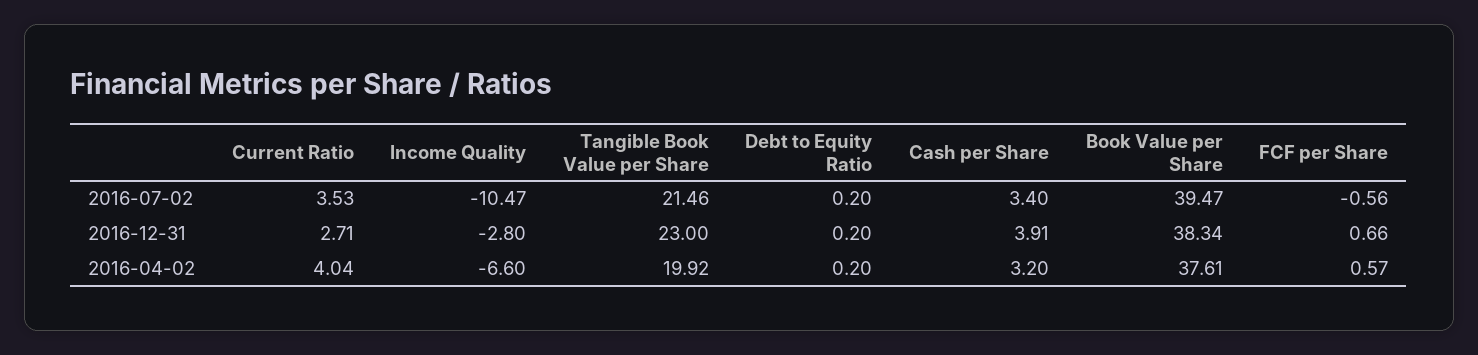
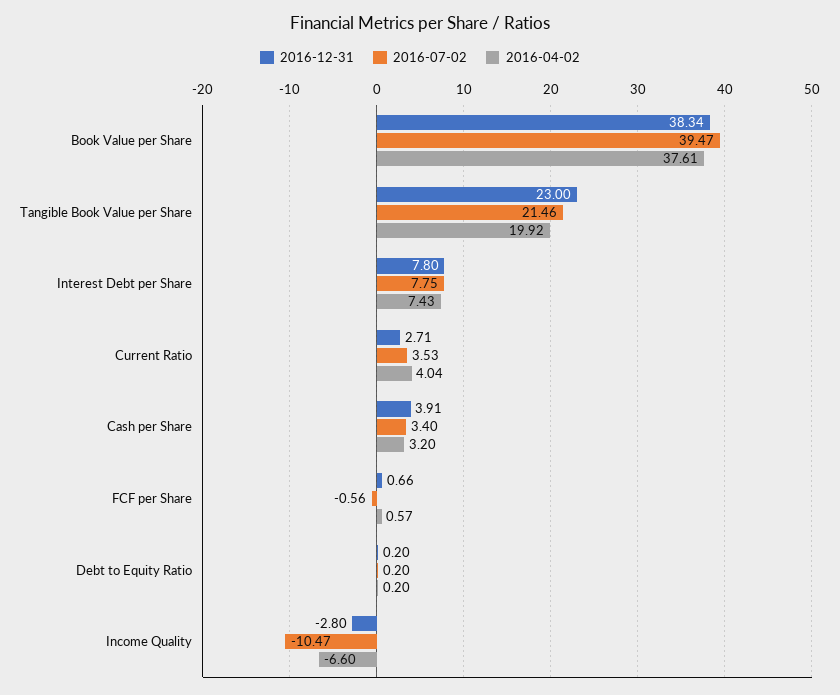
2016-12-31, Interest Debt per Share: none -> 7.8
2016-07-02, Interest Debt per Share: none -> 7.75
2016-04-02, Interest Debt per Share: none -> 7.43

